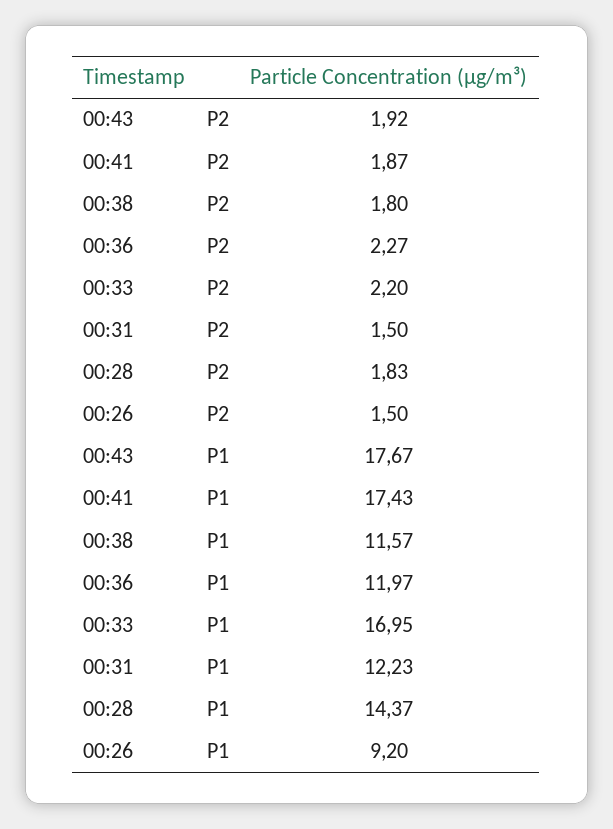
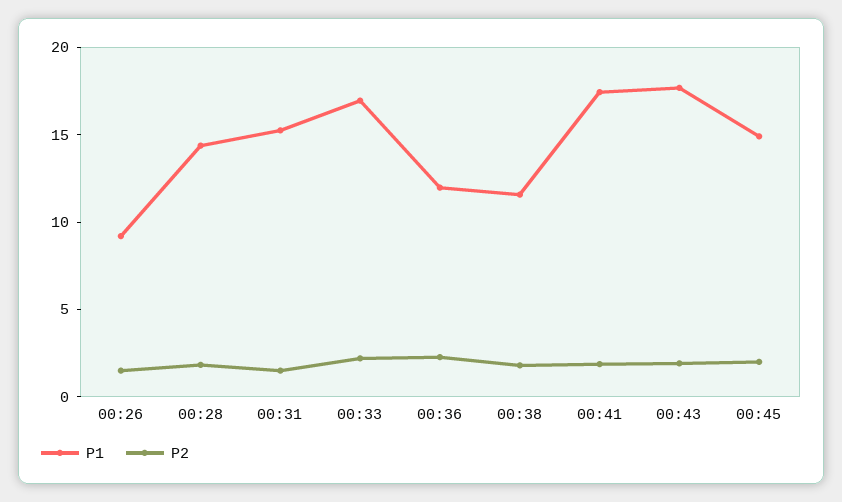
P1, 00:31: 12.23 -> 15
P1, 00:45: none -> 15
P2, 00:45: none -> 2

